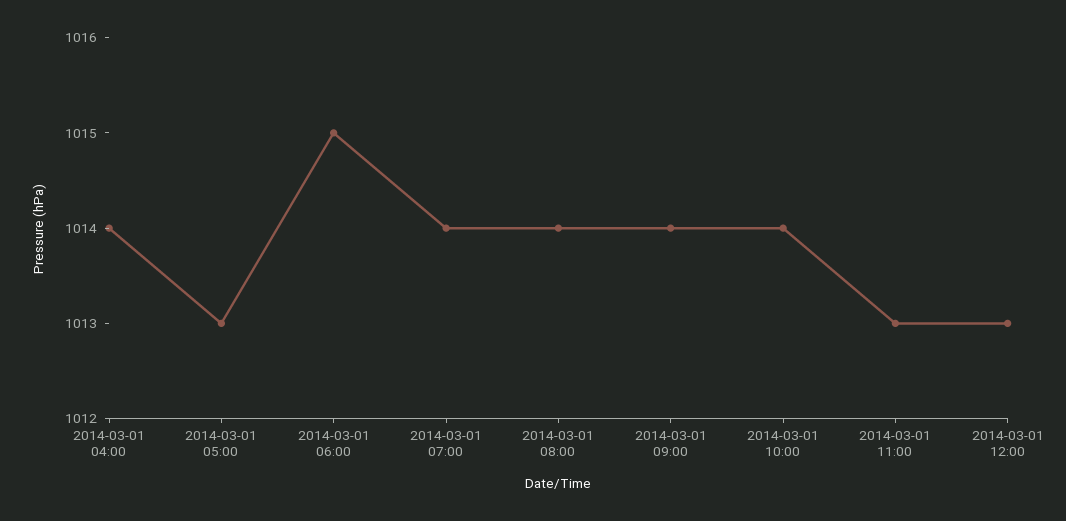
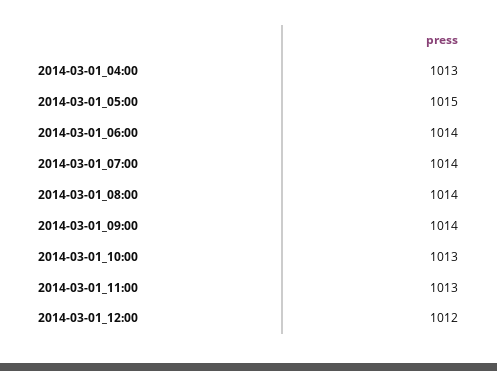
2014-03-01 04:00: 1014 -> 1013
2014-03-01 05:00: 1013 -> 1015
2014-03-01 06:00: 1015 -> 1014
2014-03-01 10:00: 1014 -> 1013
2014-03-01 12:00: 1013 -> 1012

